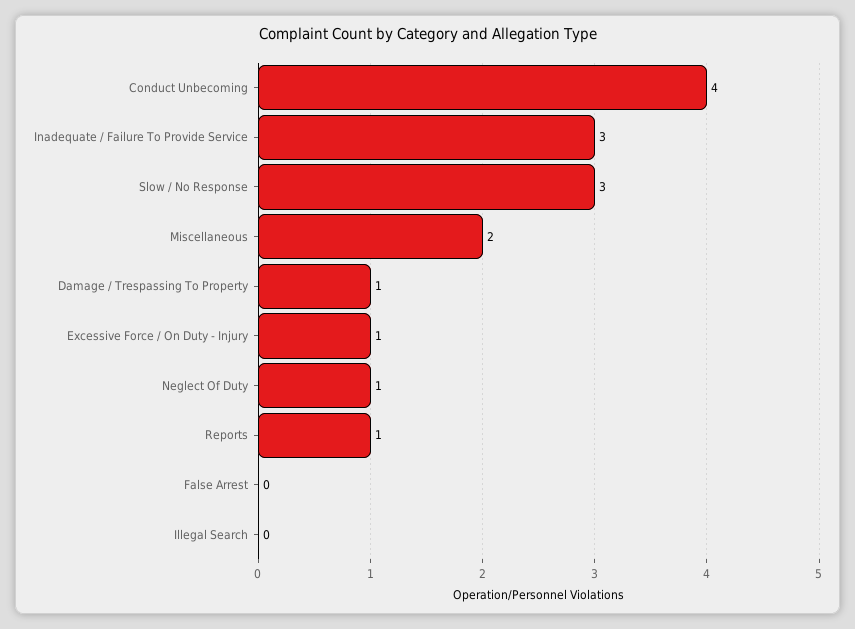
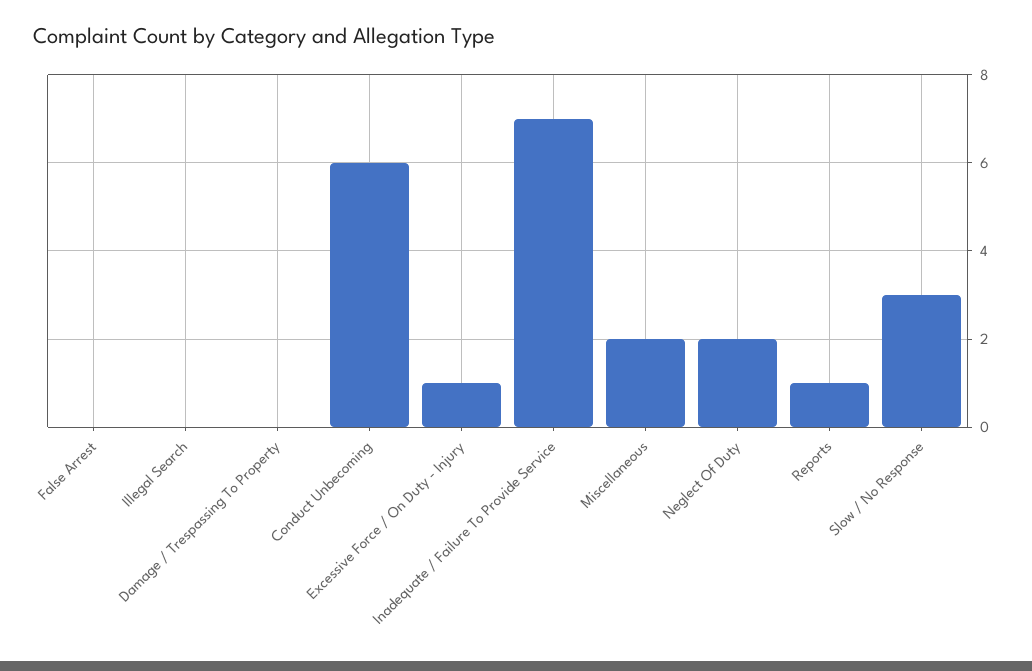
Conduct Unbecoming: 4 -> 6
Inadequate / Failure To Provide Service: 3 -> 7
Damage / Trespassing To Property: 1 -> 0
Neglect Of Duty: 1 -> 2

